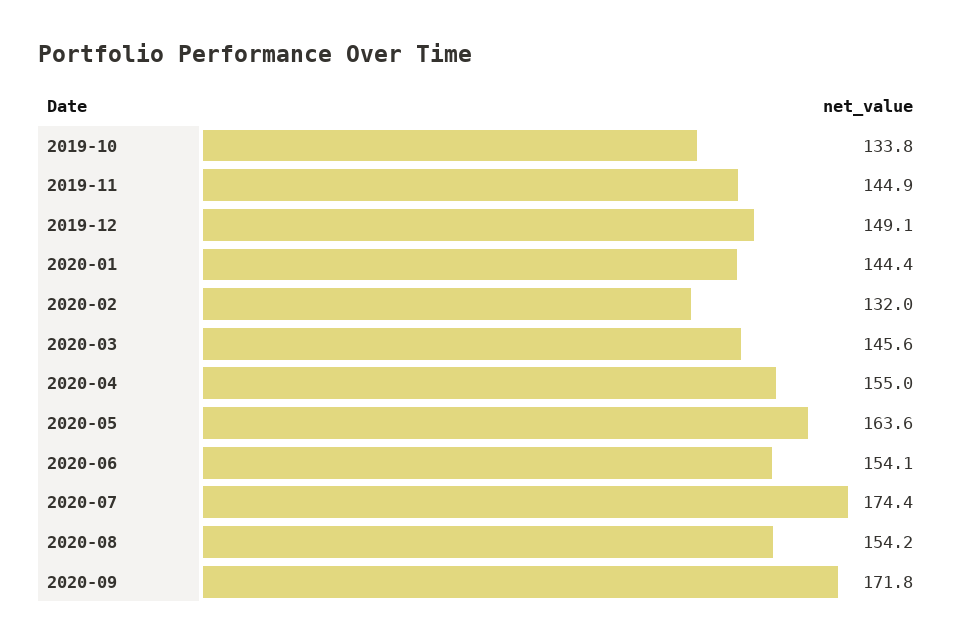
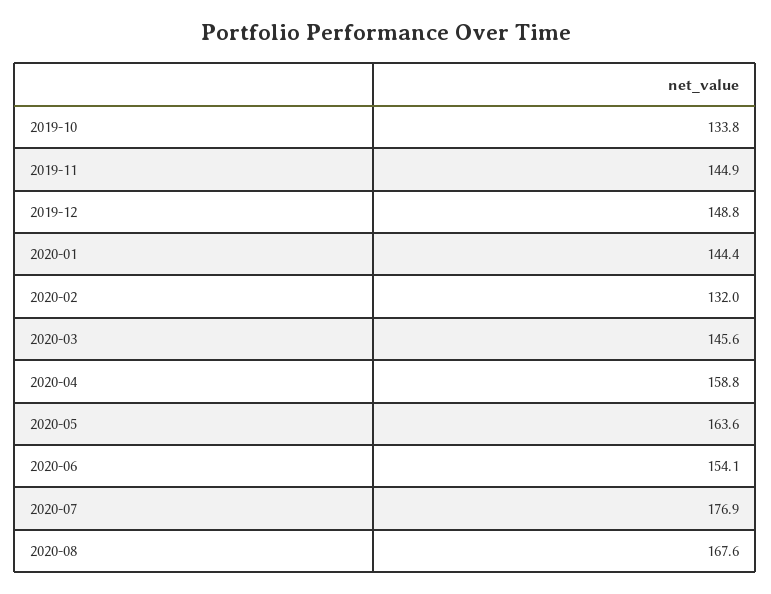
2019-12: 149.1 -> 148.8
2020-04: 155 -> 158.8
2020-07: 174.4 -> 176.9
2020-08: 154.2 -> 167.6
2020-09: 171.8 -> none

